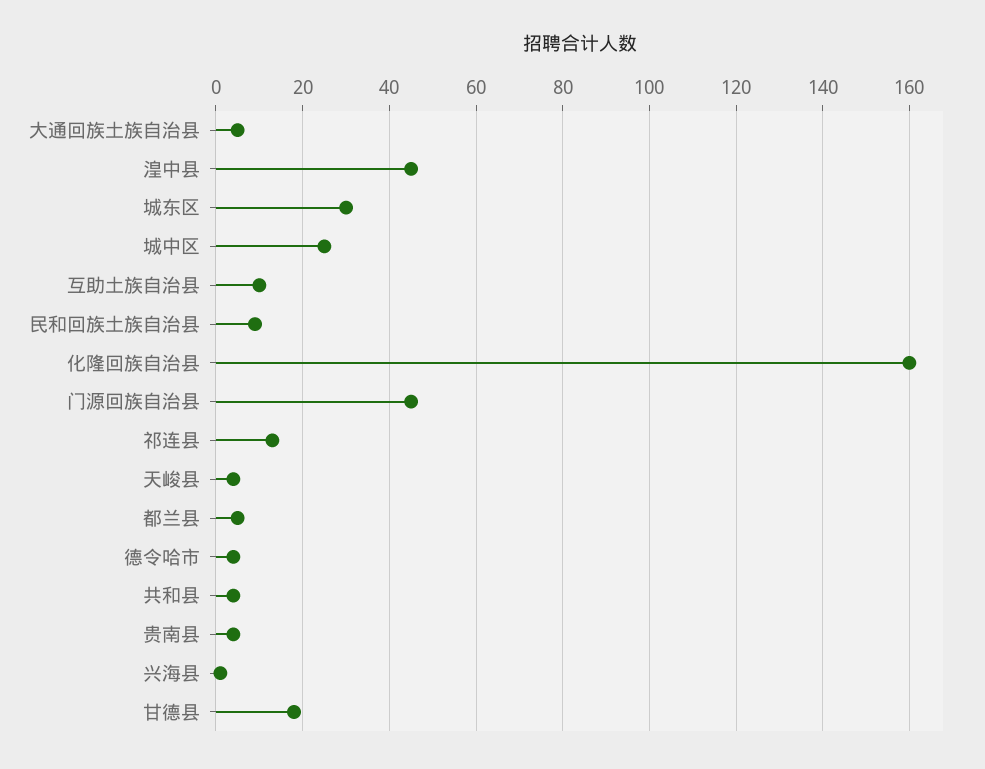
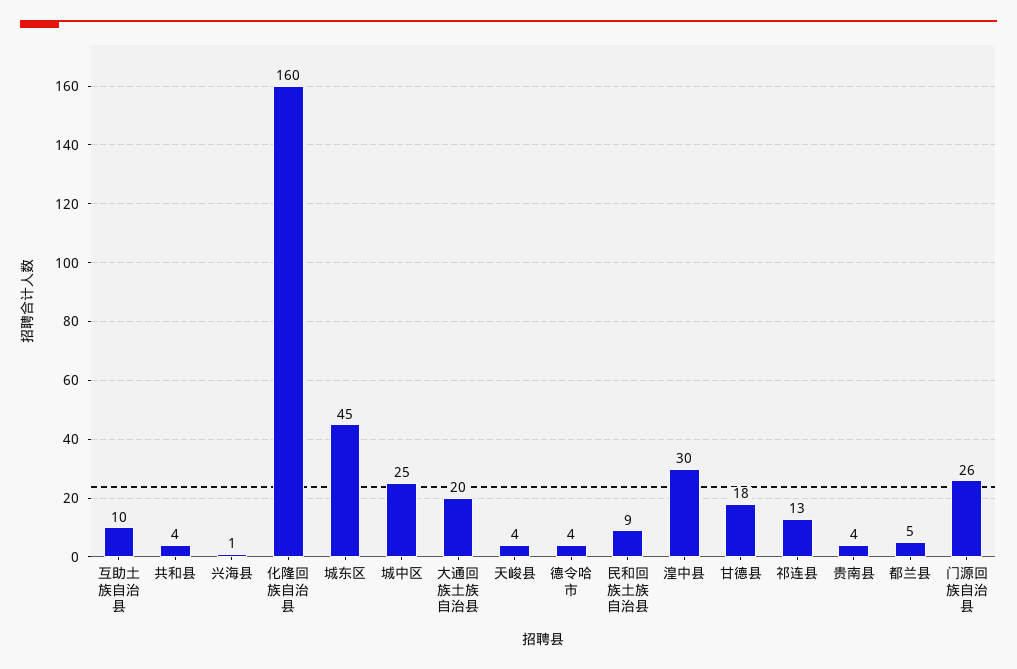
大通回族土族自治县: 5 -> 20
湟中县: 45 -> 30
城东区: 30 -> 45
门源回族自治县: 45 -> 26

